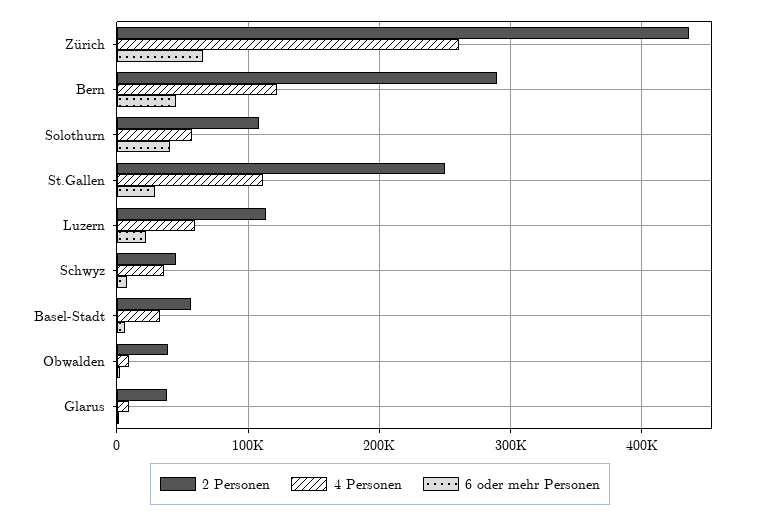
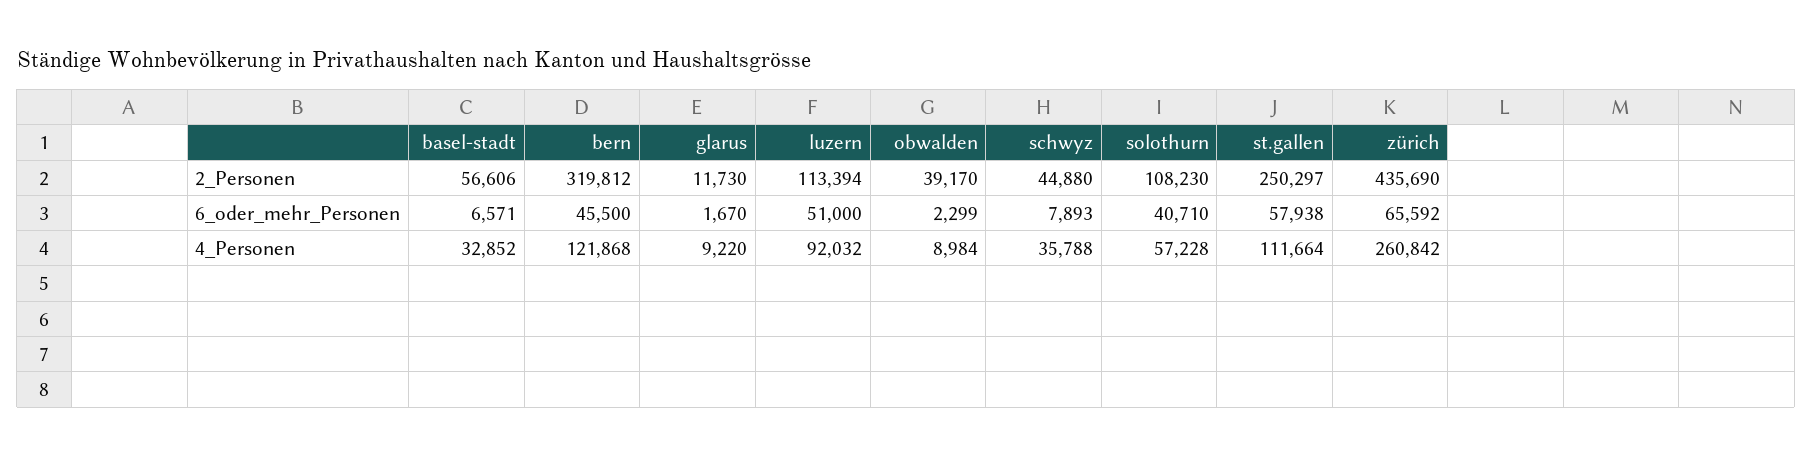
2 Personen, Bern: 290000 -> 319812
6 oder mehr Personen, St.Gallen: 30000 -> 57938
4 Personen, Luzern: 60000 -> 92032
6 oder mehr Personen, Luzern: 20000 -> 51000
2 Personen, Glarus: 40000 -> 11730

